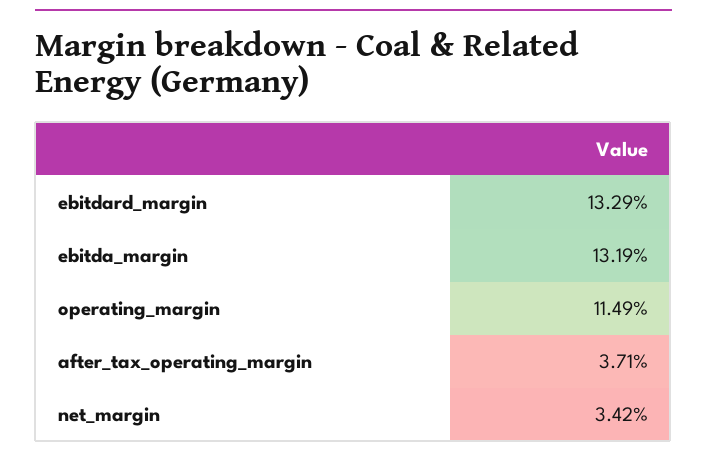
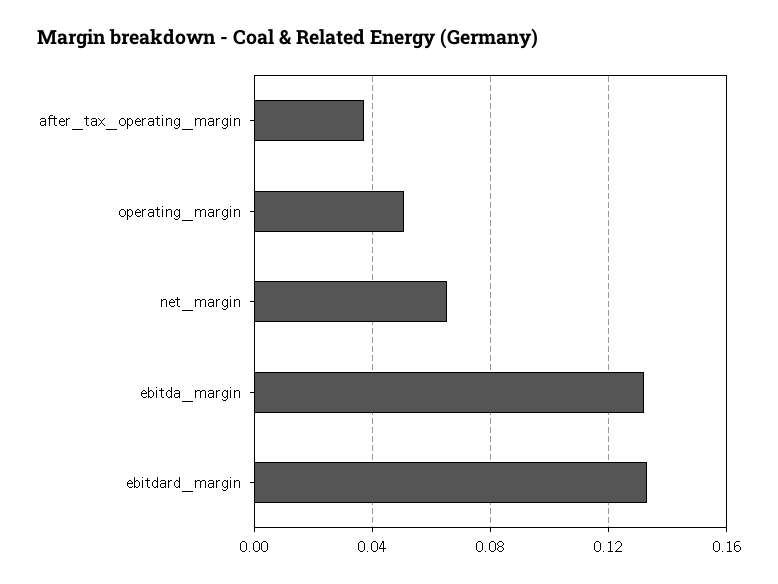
operating_margin: 0.1149 -> 0.05
net_margin: 0.0342 -> 0.065

